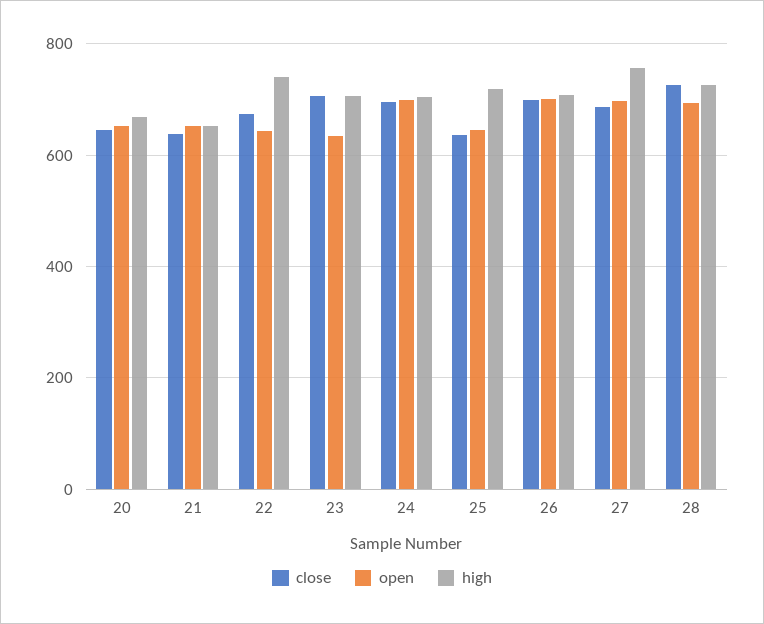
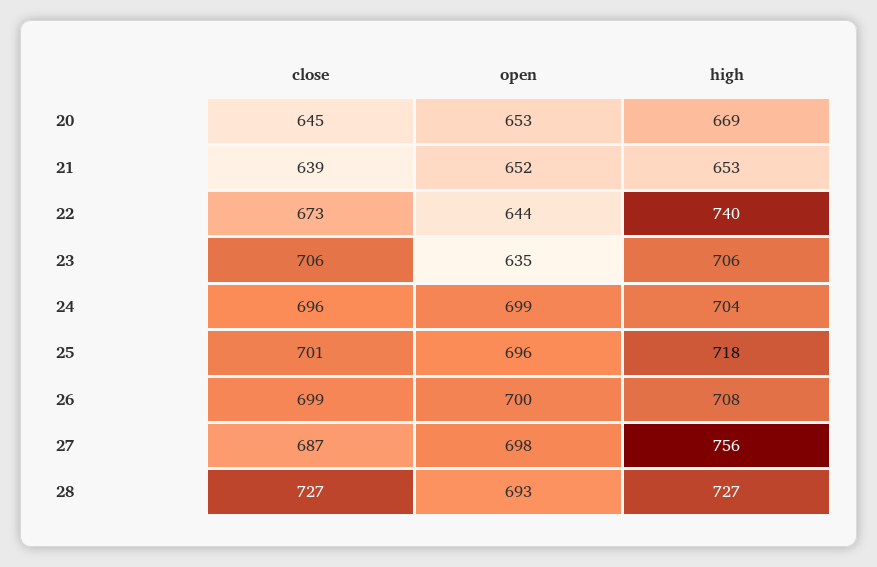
close, 25: 640 -> 701
open, 25: 640 -> 696

